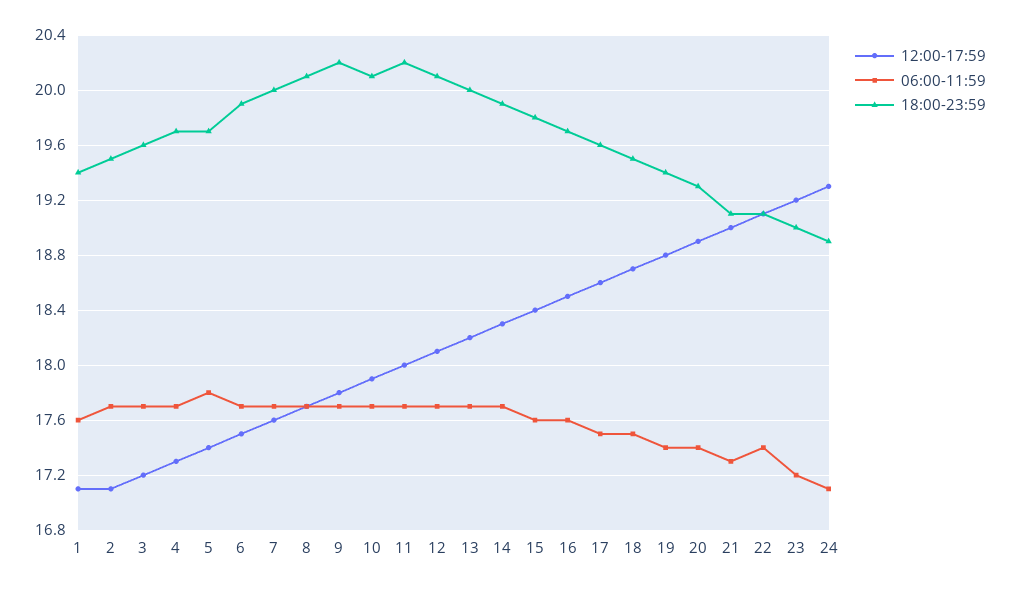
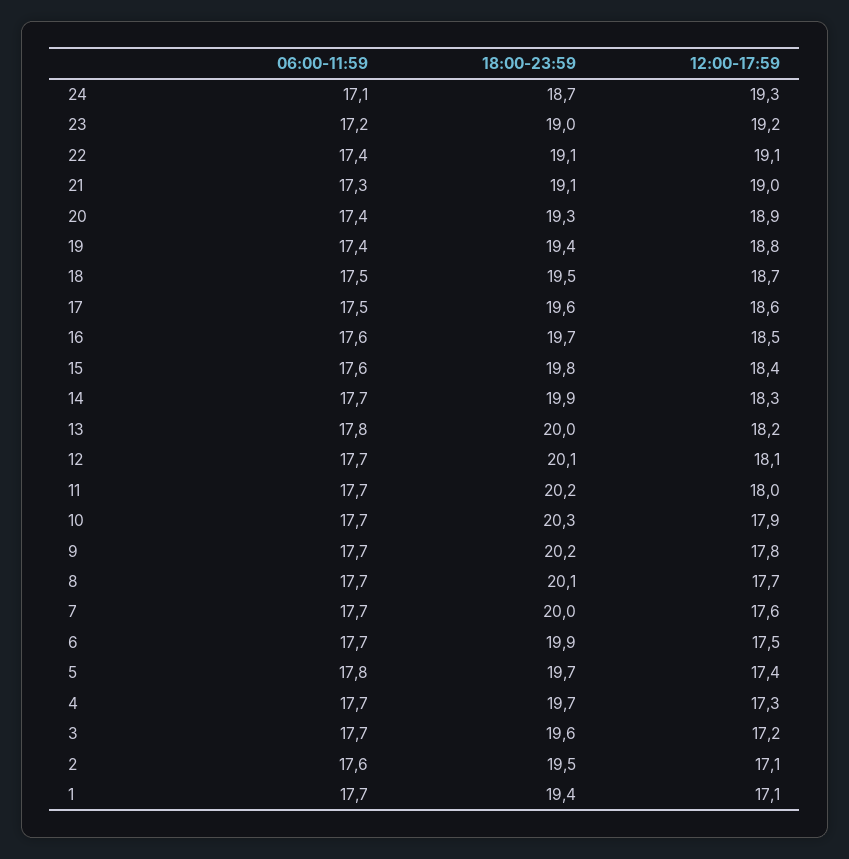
06:00-11:59, 1: 17.6 -> 17.7
06:00-11:59, 2: 17.7 -> 17.6
18:00-23:59, 10: 20.1 -> 20.3
06:00-11:59, 13: 17.7 -> 17.8
18:00-23:59, 24: 18.9 -> 18.7

